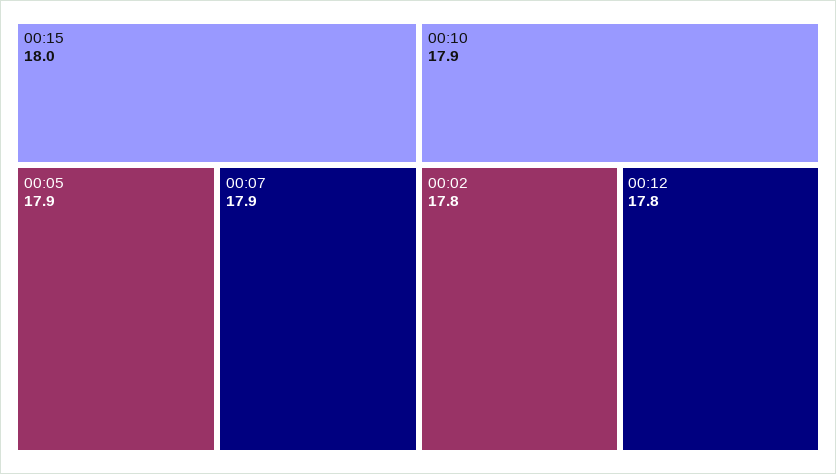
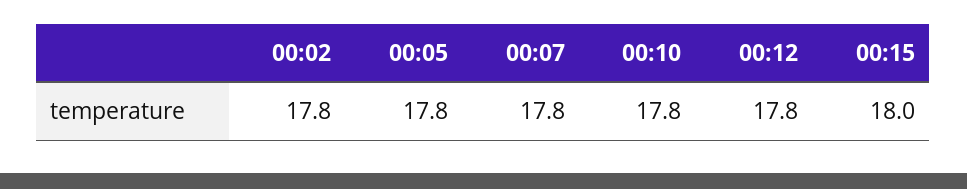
00:05: 17.9 -> 17.8
00:07: 17.9 -> 17.8
00:10: 17.9 -> 17.8

